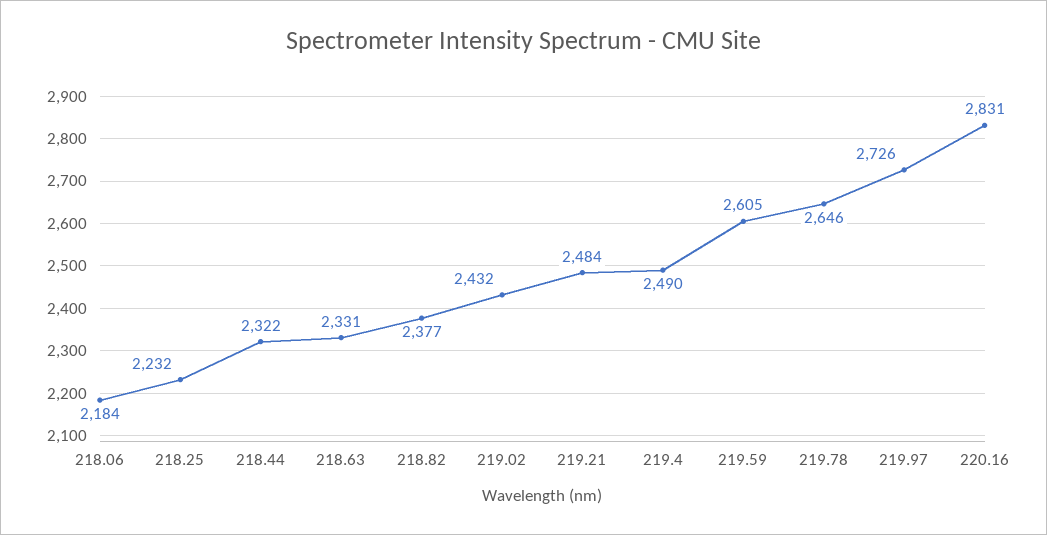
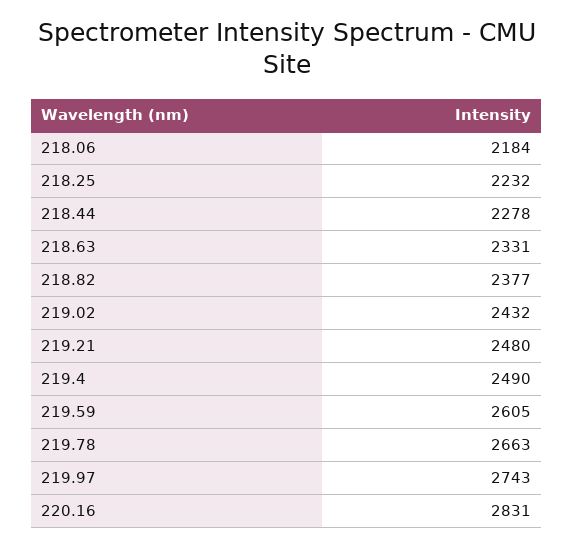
218.44: 2322 -> 2278
219.21: 2484 -> 2480
219.78: 2646 -> 2663
219.97: 2726 -> 2743

